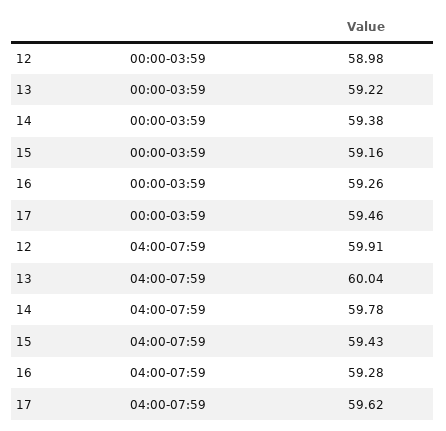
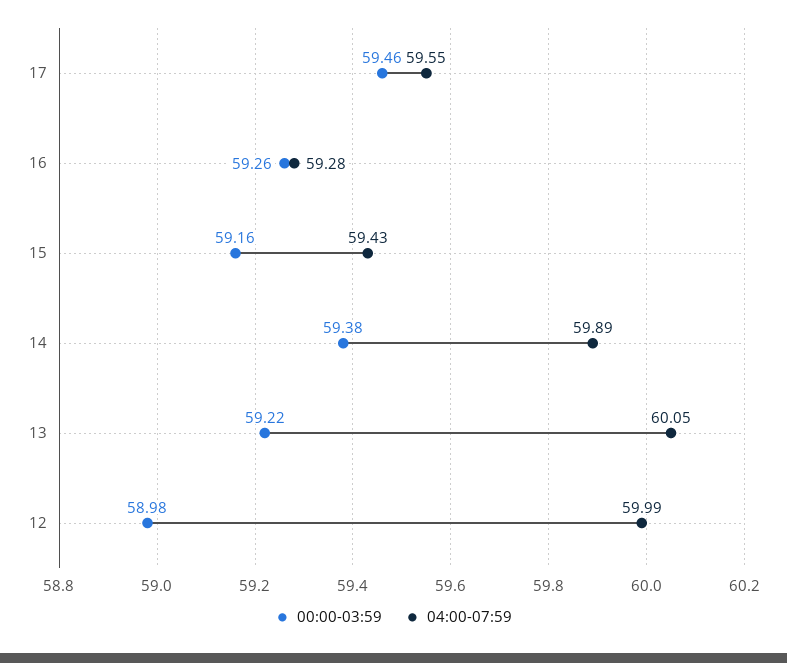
04:00-07:59, 12: 59.91 -> 59.99
04:00-07:59, 13: 60.04 -> 60.05
04:00-07:59, 14: 59.78 -> 59.89
04:00-07:59, 17: 59.62 -> 59.55

